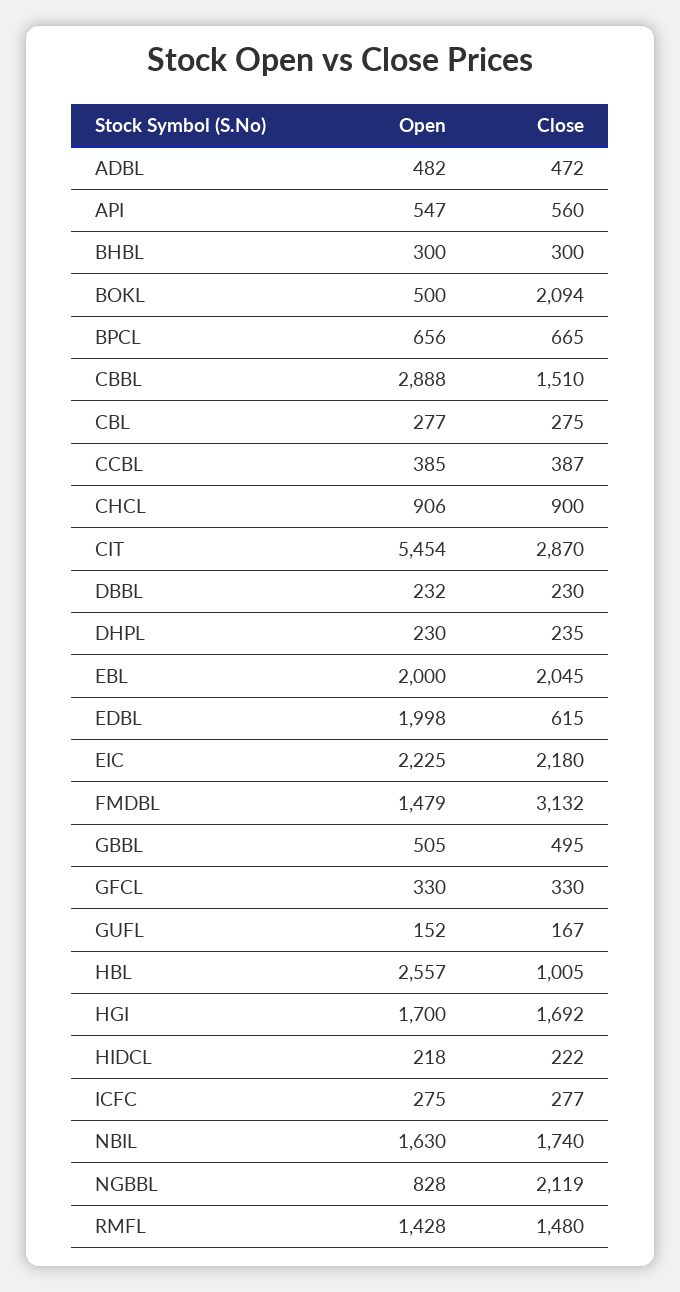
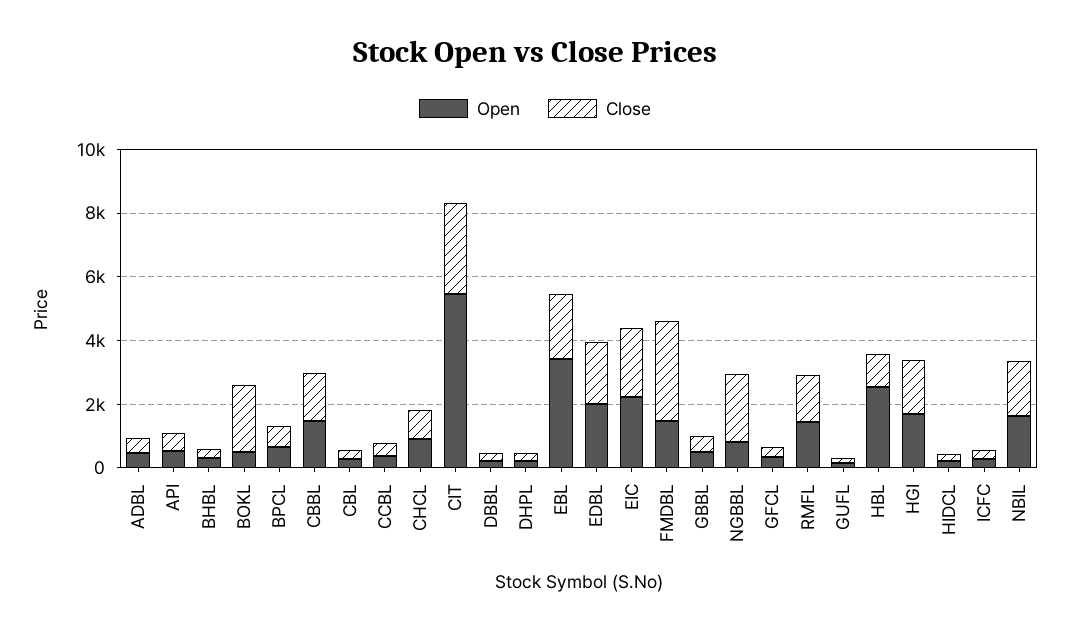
Open, CBBL: 2888 -> 1500
Open, EBL: 2000 -> 3500
Close, EDBL: 615 -> 2000

